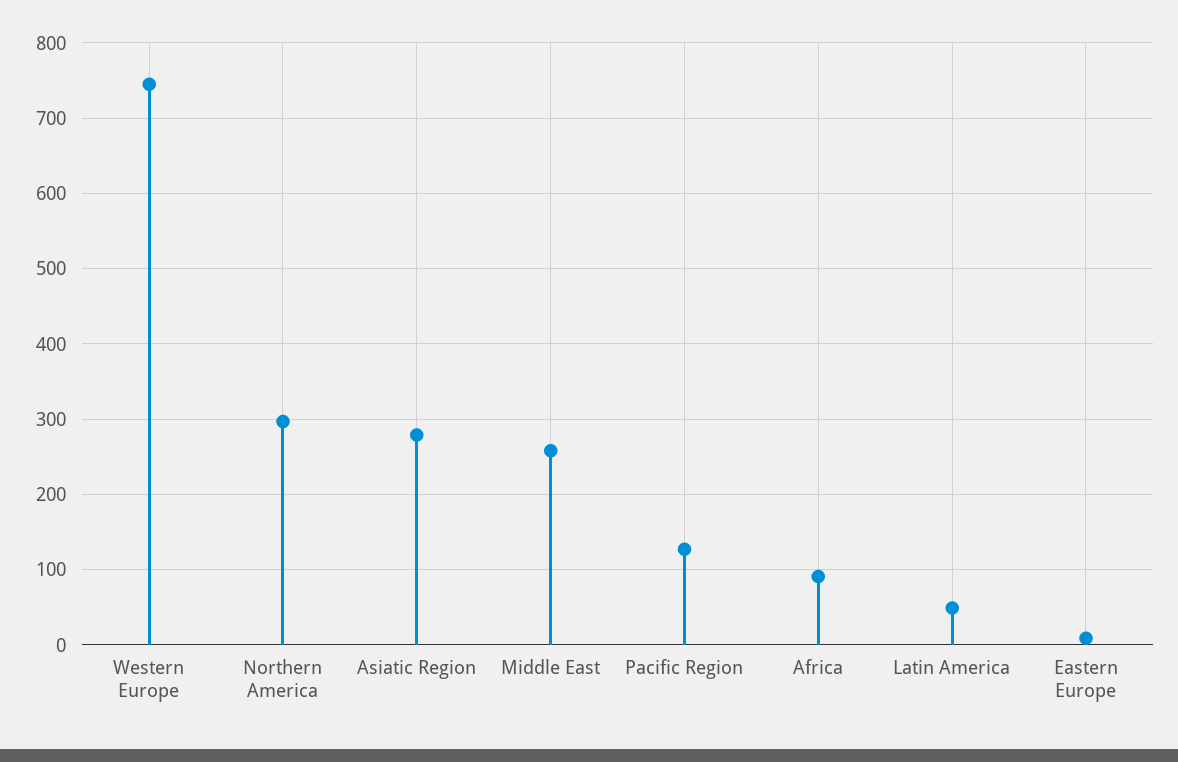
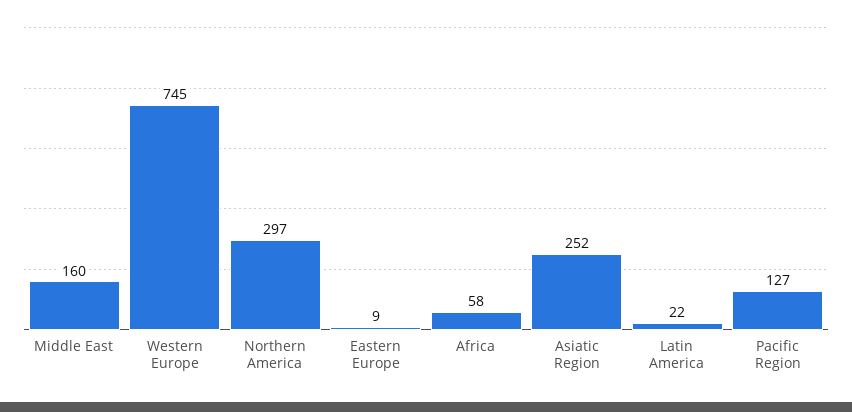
Asiatic Region: 280 -> 252
Middle East: 260 -> 160
Africa: 90 -> 58
Latin America: 50 -> 22

